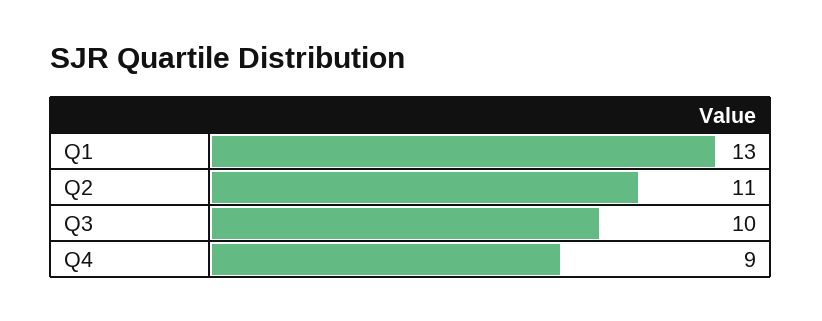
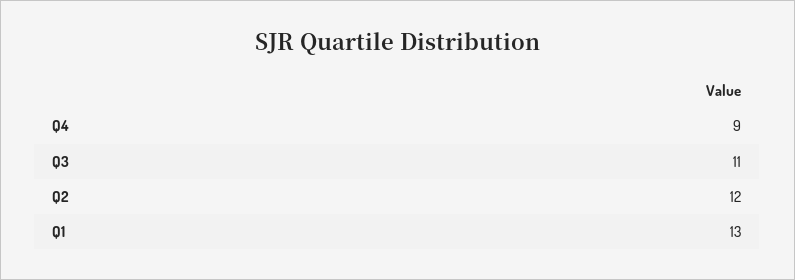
Q2: 11 -> 12
Q3: 10 -> 11

